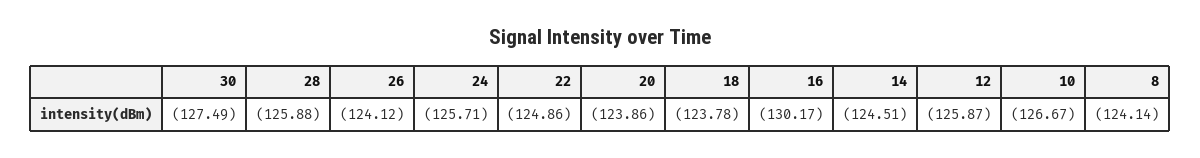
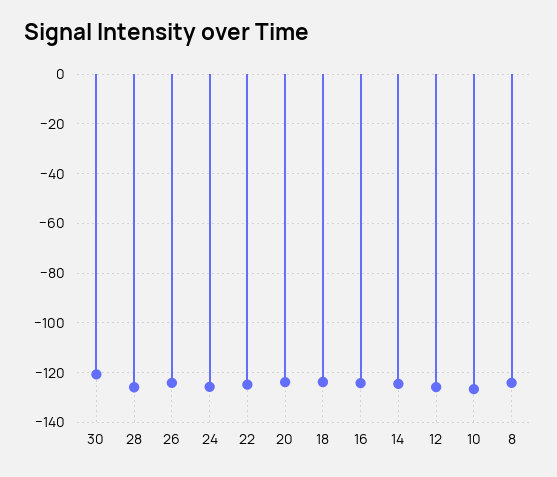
30: -127.49 -> -120
16: -130.17 -> -125

